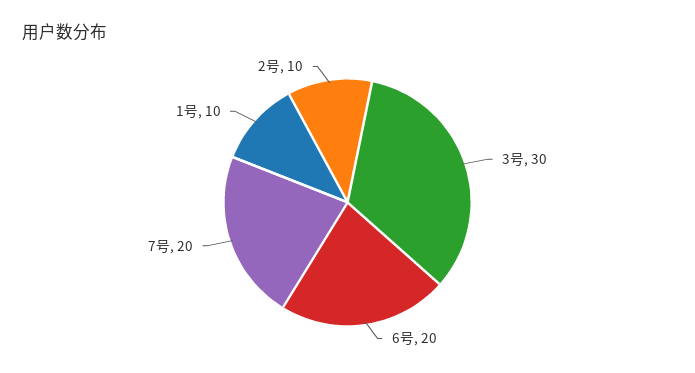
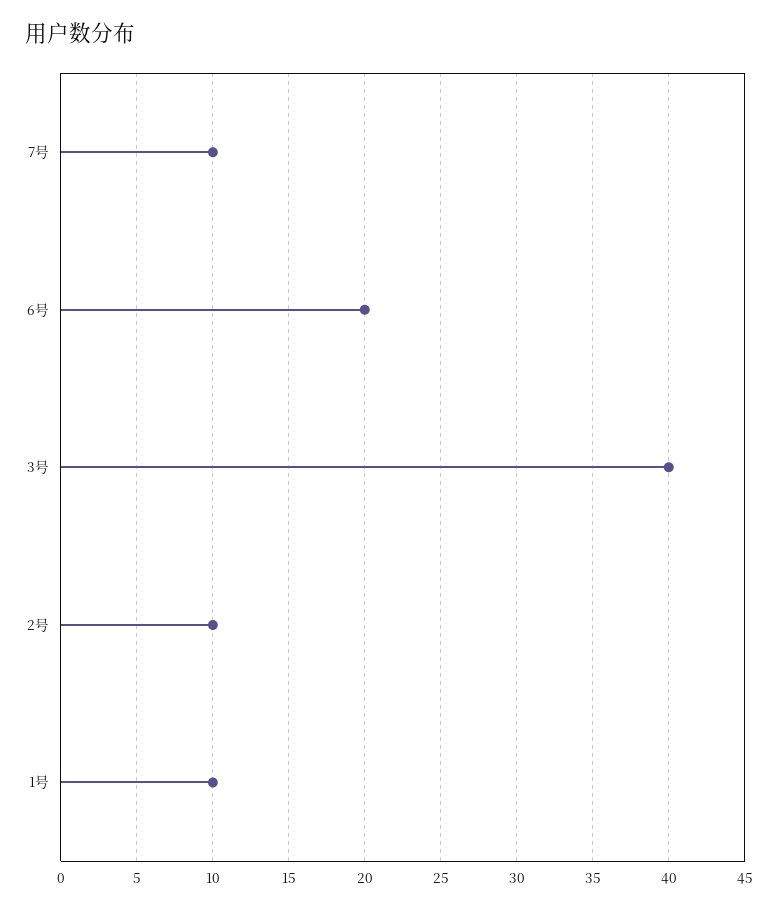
3号: 30 -> 40
7号: 20 -> 10

